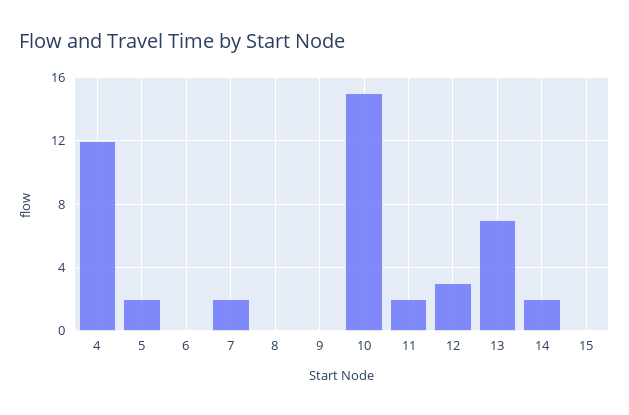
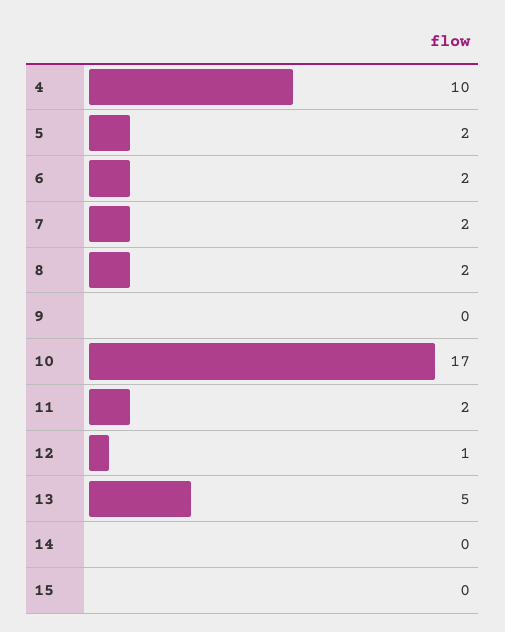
4: 12 -> 10
6: 0 -> 2
8: 0 -> 2
10: 15 -> 17
12: 3 -> 1
13: 7 -> 5
14: 2 -> 0

